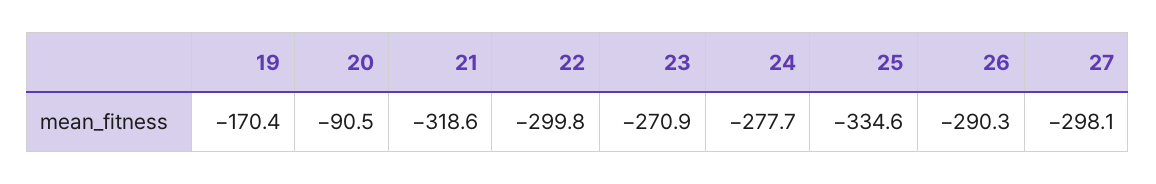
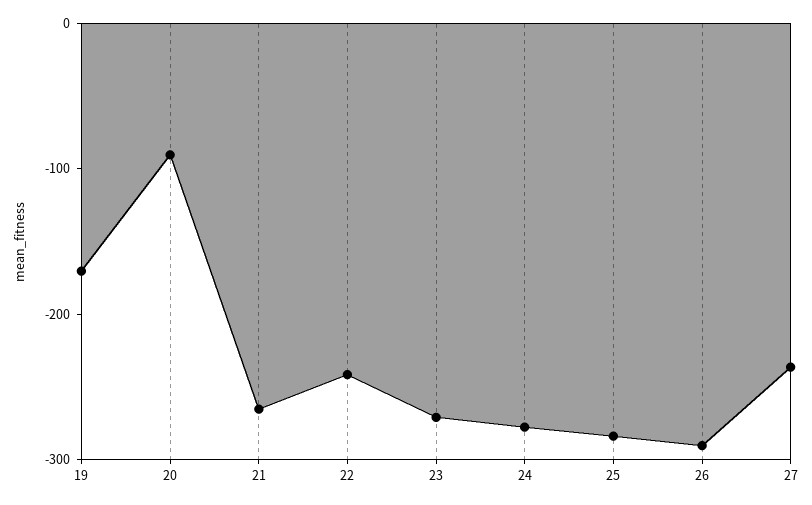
21: -318.6 -> -260
22: -299.8 -> -240
25: -334.6 -> -280
27: -298.1 -> -240

